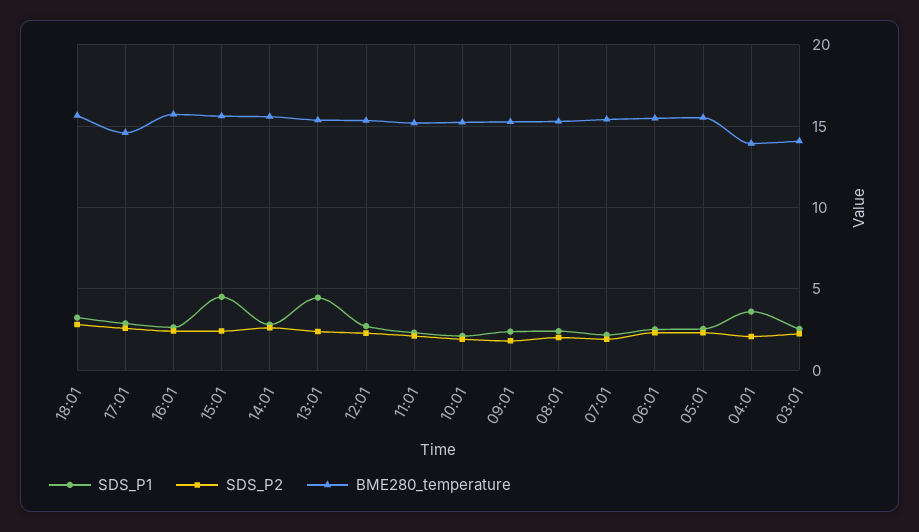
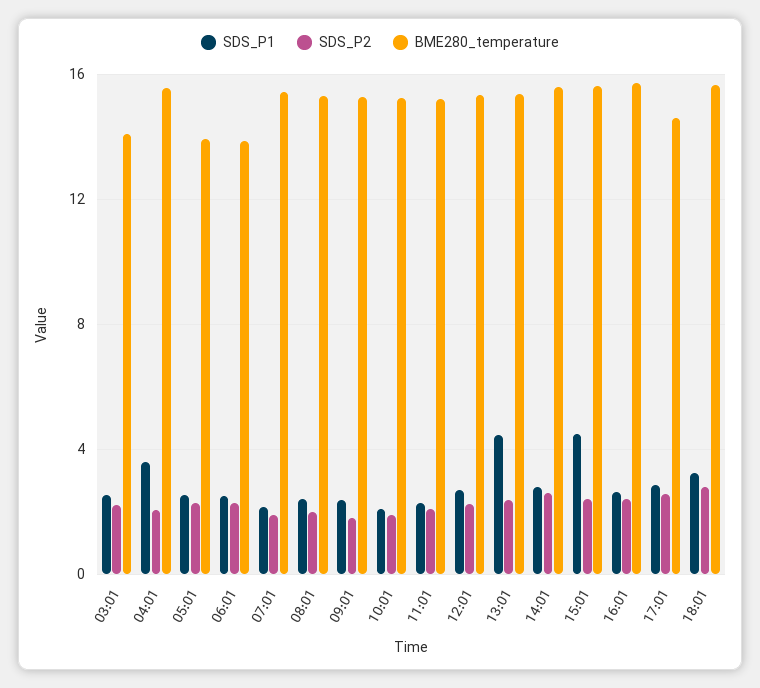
BME280_temperature, 06:01: 15.5 -> 14
BME280_temperature, 05:01: 15.5 -> 14
BME280_temperature, 04:01: 14 -> 15.5

